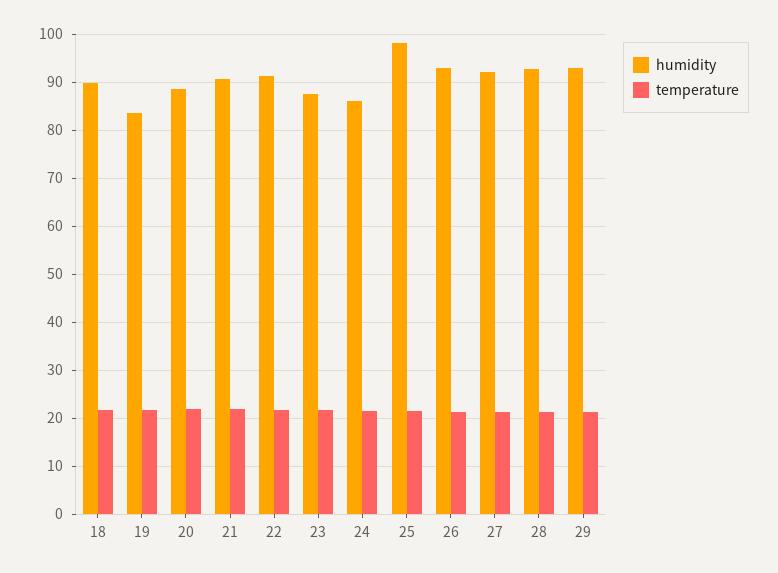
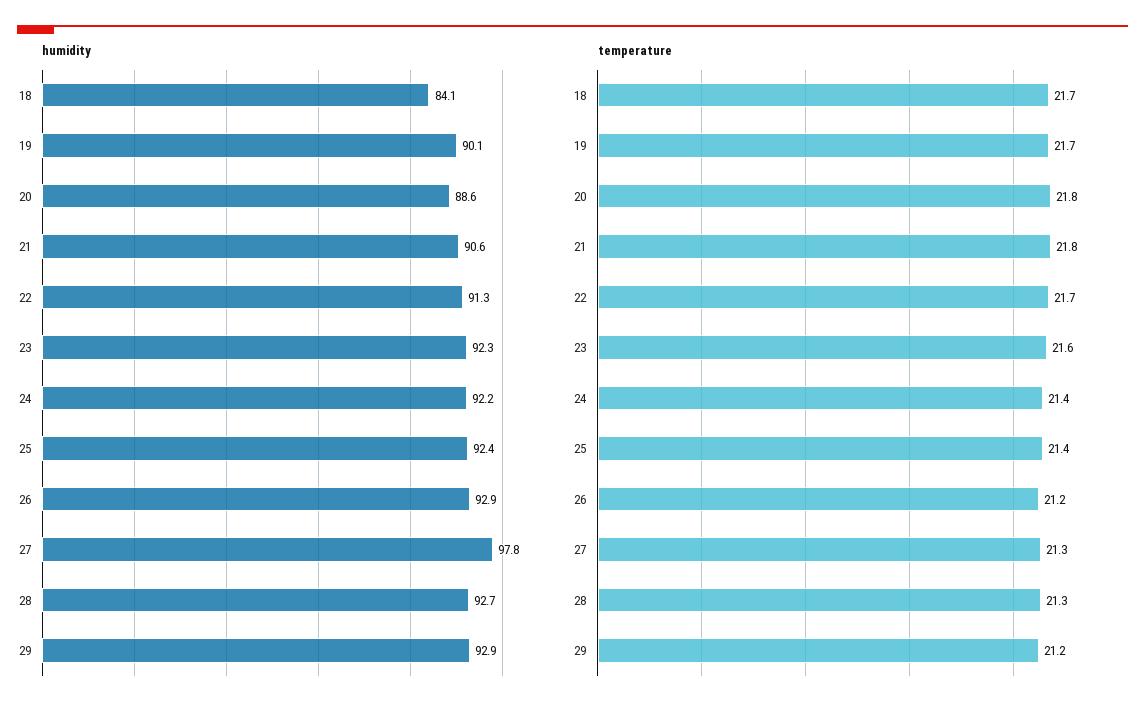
humidity, 18: 90 -> 84.1
humidity, 19: 84 -> 90.1
humidity, 23: 88 -> 92.3
humidity, 24: 86 -> 92.2
humidity, 25: 98 -> 92.4
humidity, 27: 92 -> 97.8

